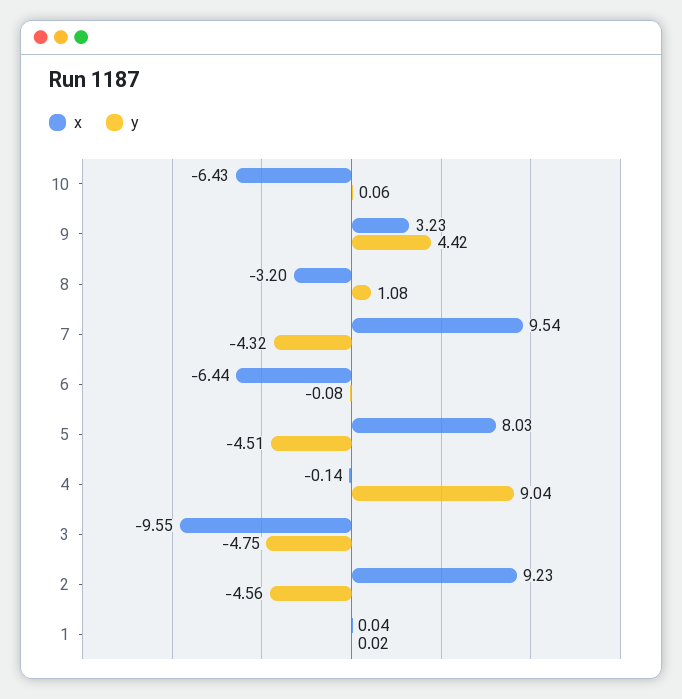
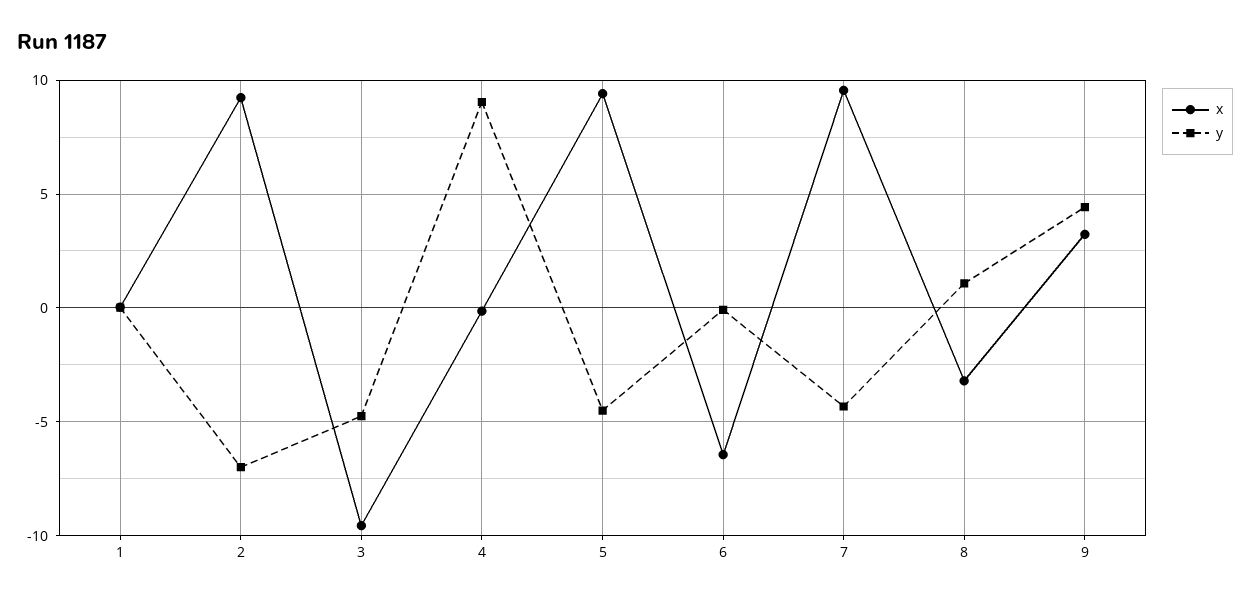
x, 10: -6.43 -> none
y, 10: 0.06 -> none
x, 5: 8.03 -> 9.5
y, 2: -4.56 -> -7

